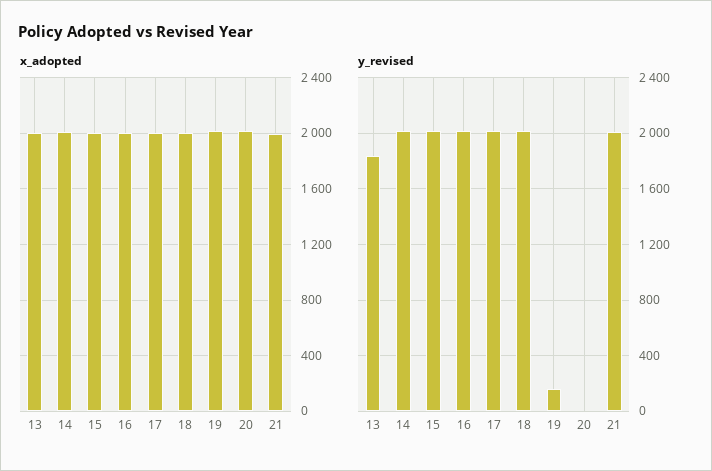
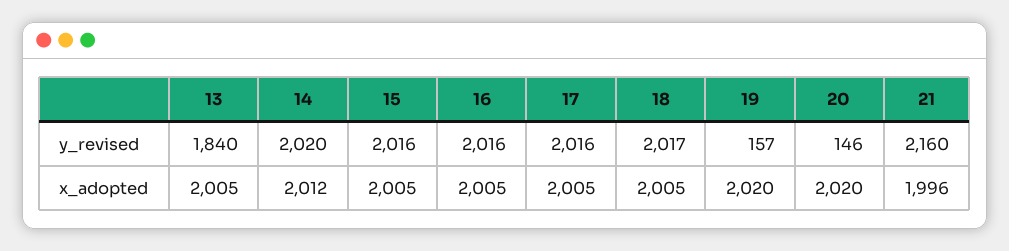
y_revised, 20: 0 -> 146
y_revised, 21: 2000 -> 2160

